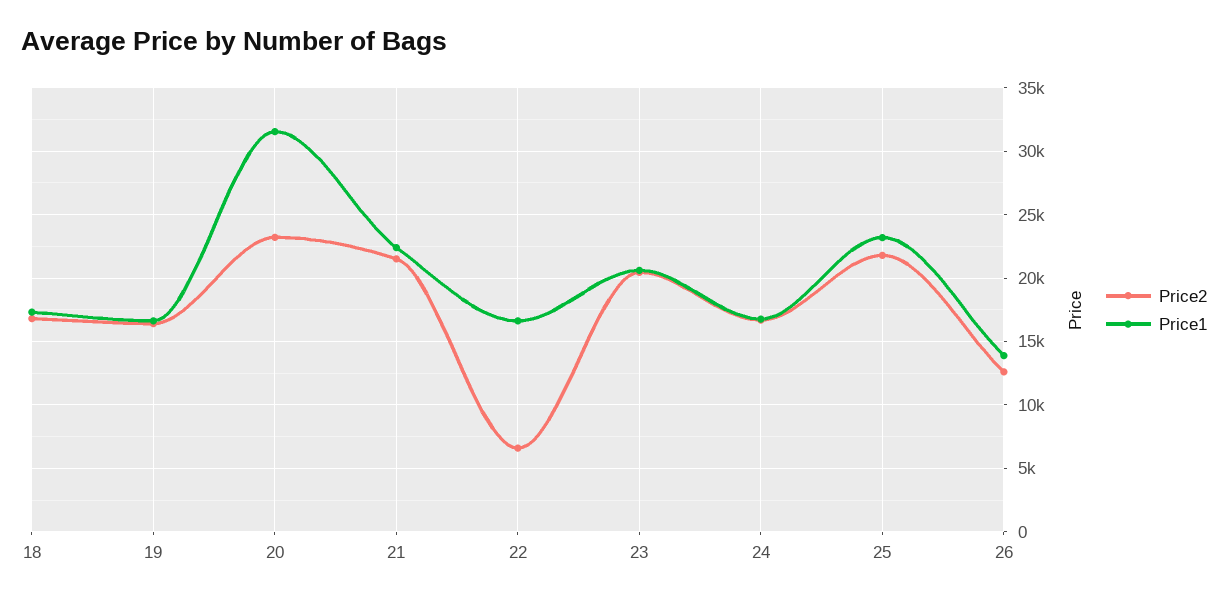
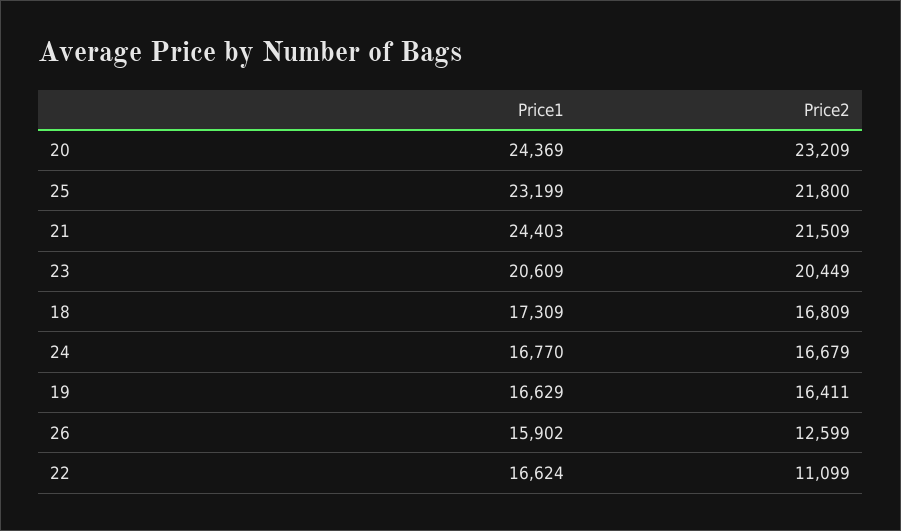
Price1, 20: 31500 -> 24369
Price1, 21: 22500 -> 24403
Price2, 22: 6500 -> 11099
Price1, 26: 14000 -> 15902

